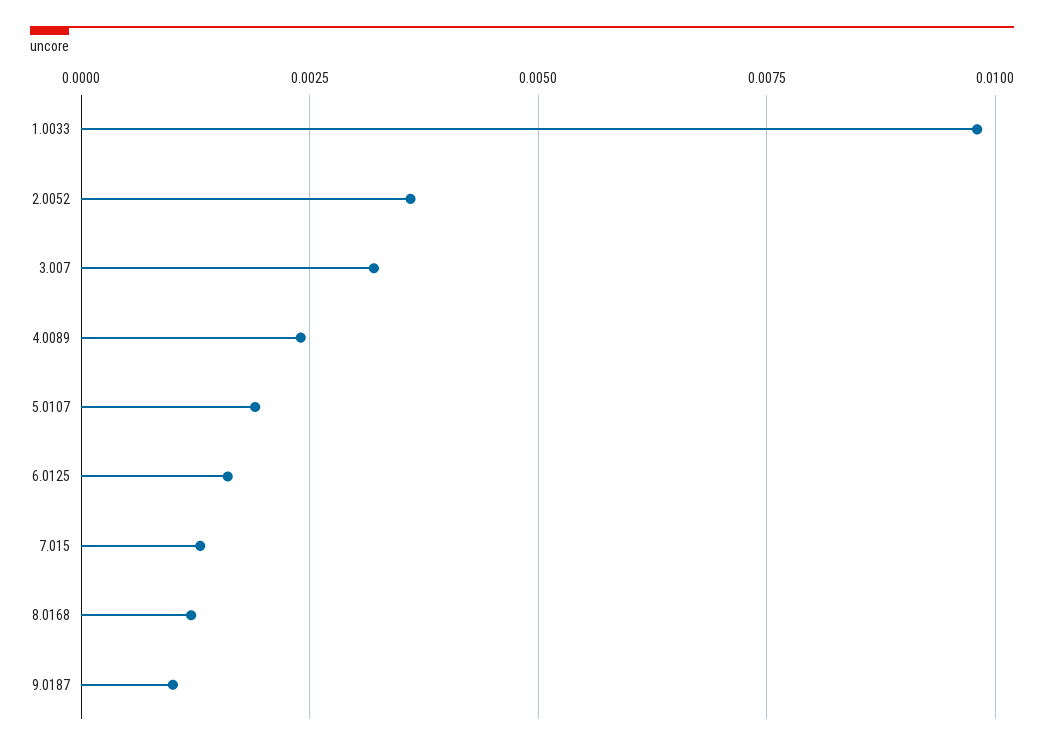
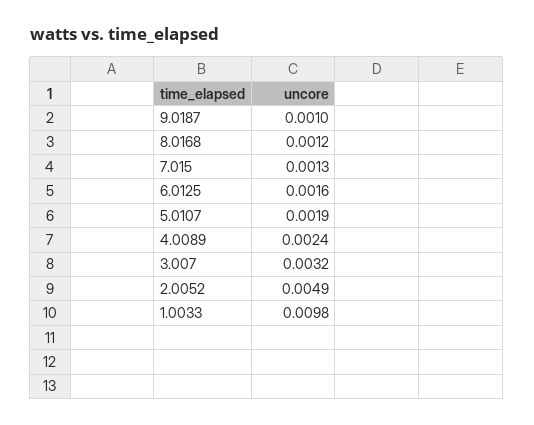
2.0052: 0.0035 -> 0.0049

